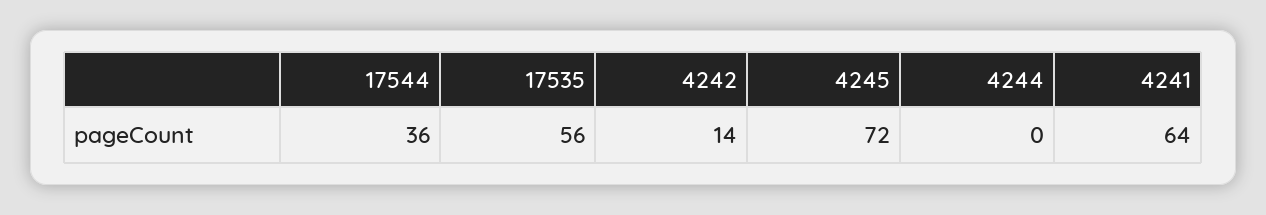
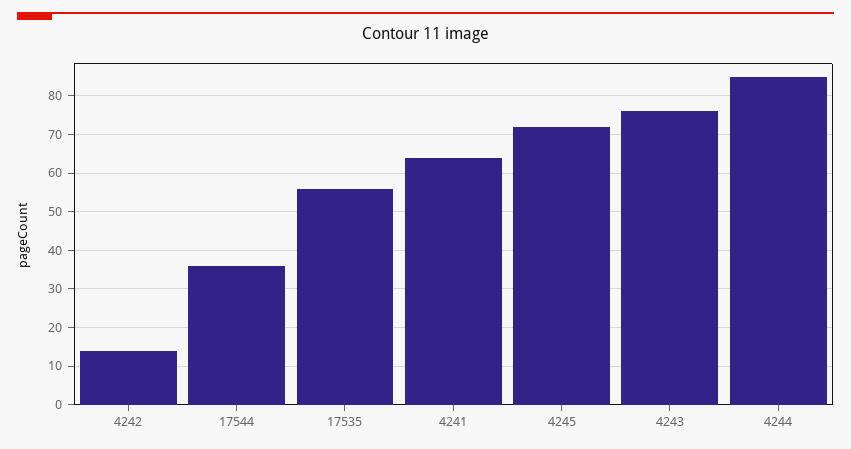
4244: 0 -> 85
4243: none -> 75

